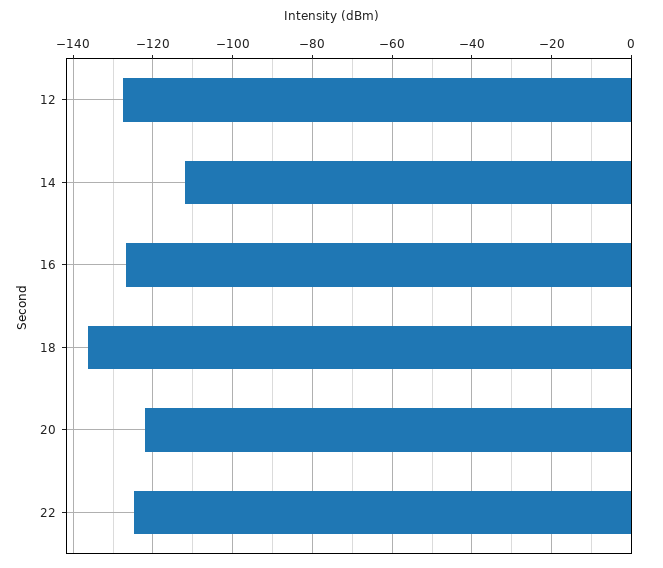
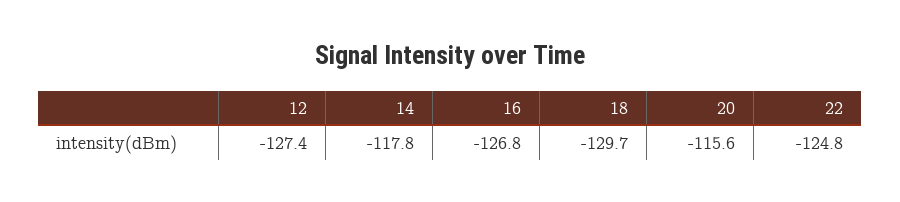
14: -112 -> -117.8
18: -136 -> -129.7
20: -122 -> -115.6

